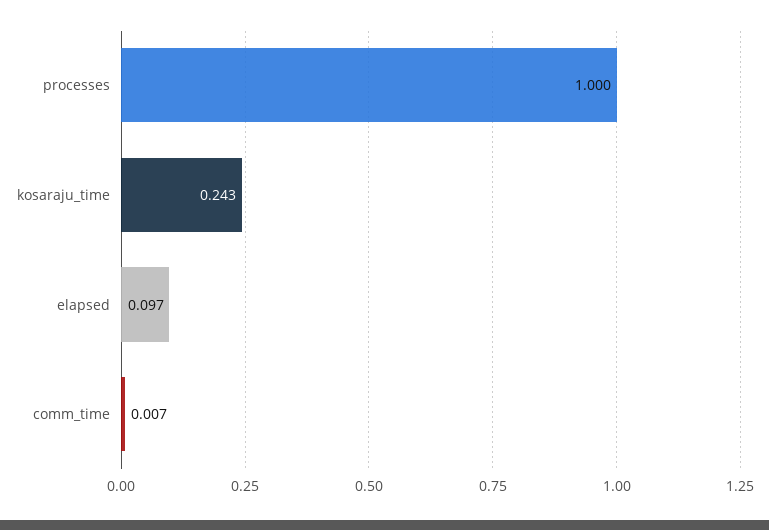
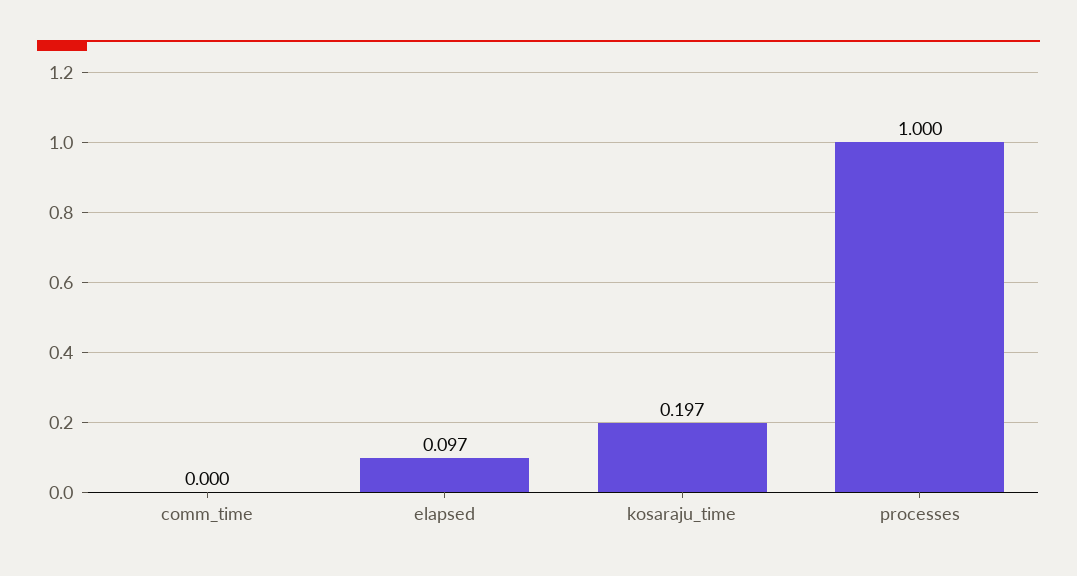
kosaraju_time: 0.243 -> 0.197
comm_time: 0.007 -> 0

